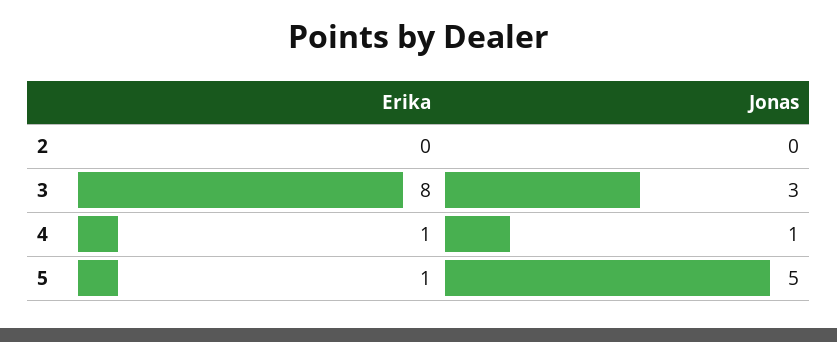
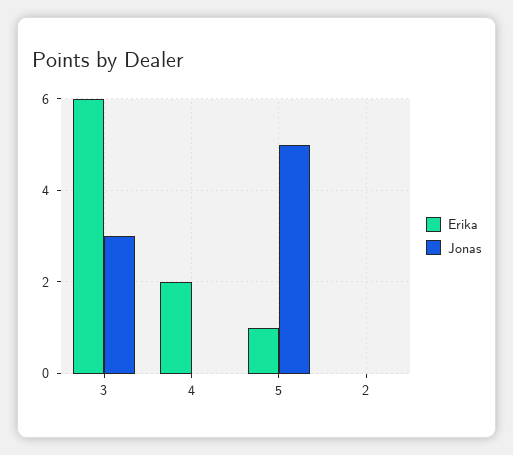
Erika, 3: 8 -> 6
Erika, 4: 1 -> 2
Jonas, 4: 1 -> 0

